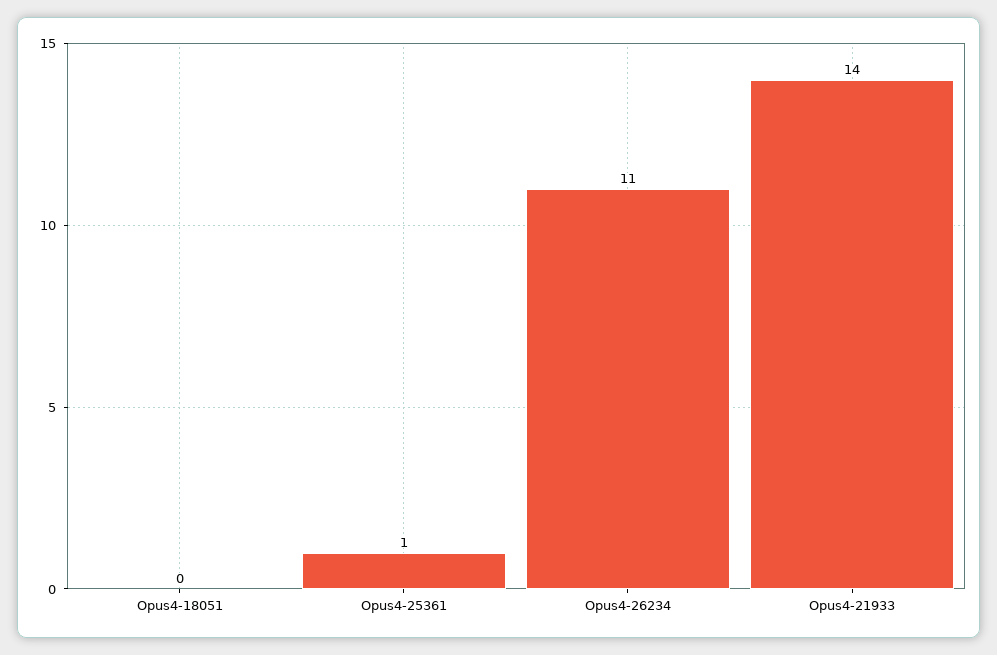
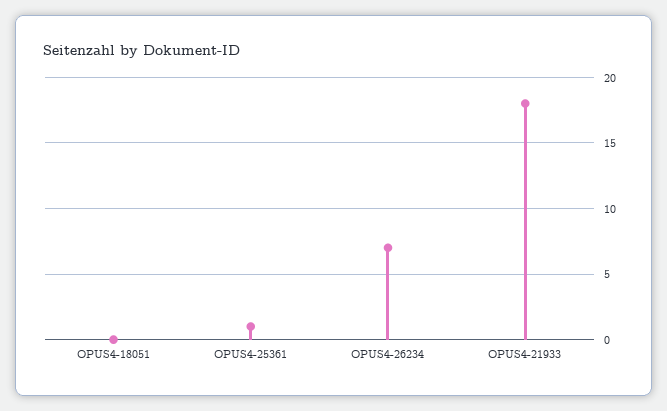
Opus4-26234: 11 -> 7
Opus4-21933: 14 -> 18

